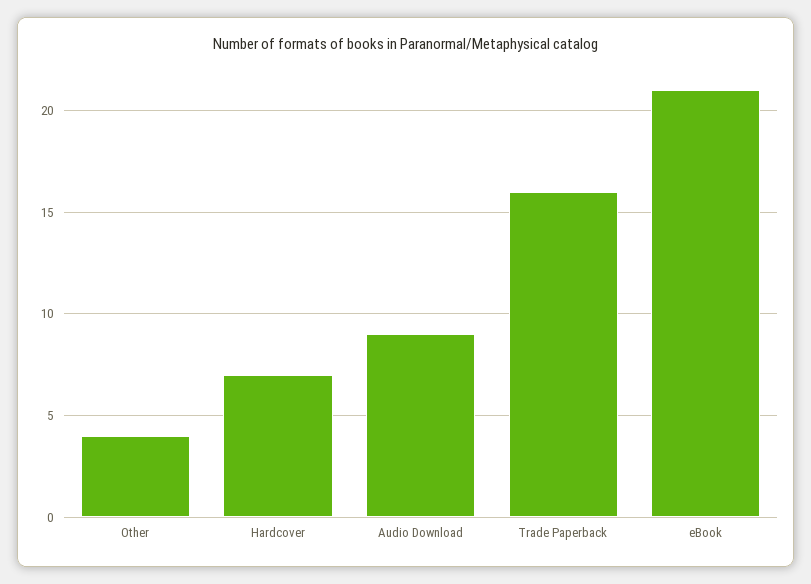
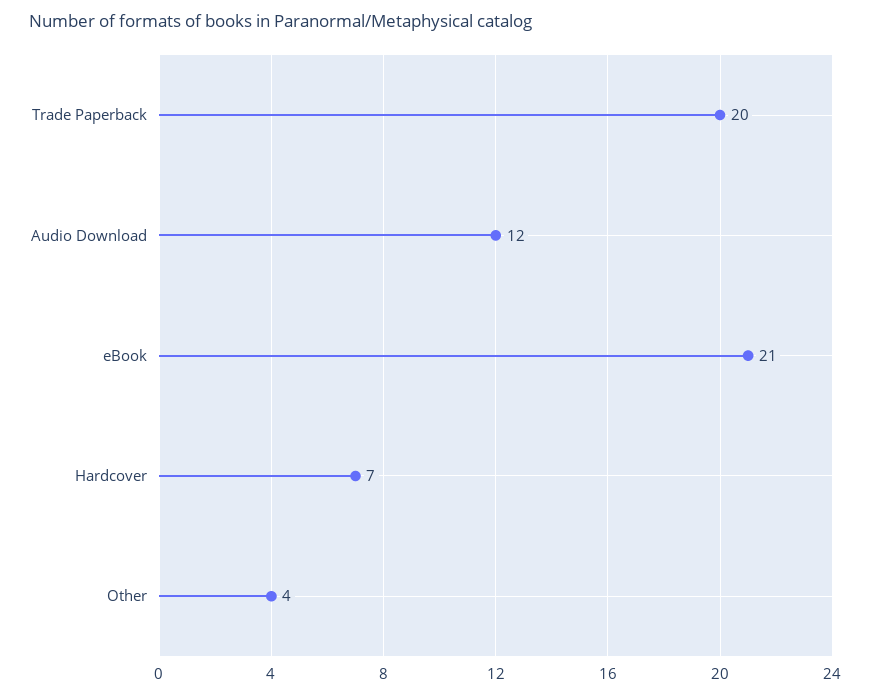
Audio Download: 9 -> 12
Trade Paperback: 16 -> 20

